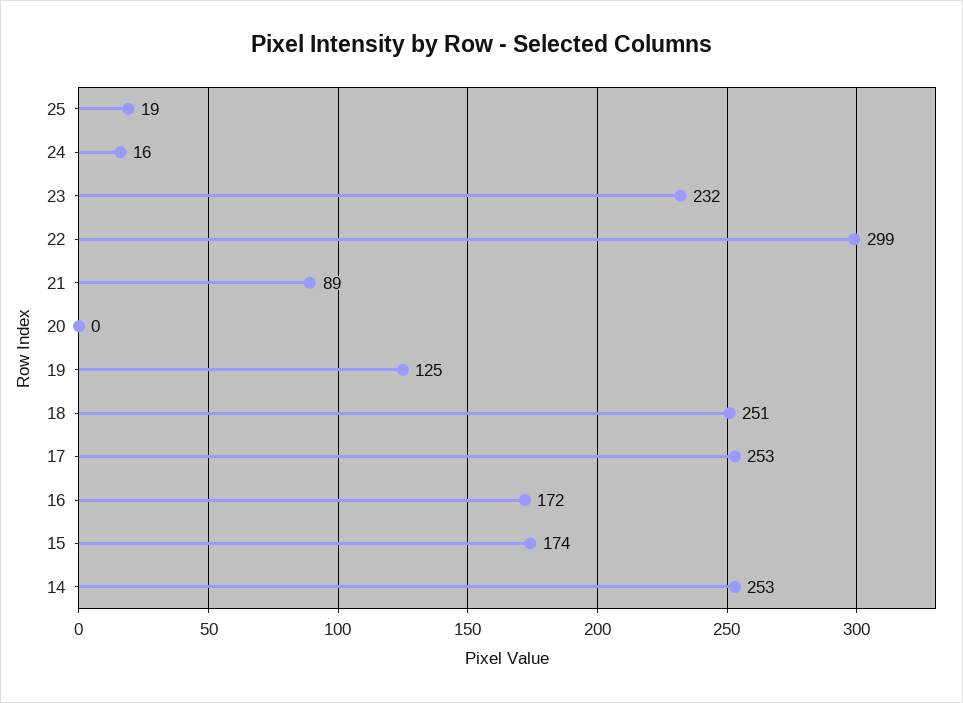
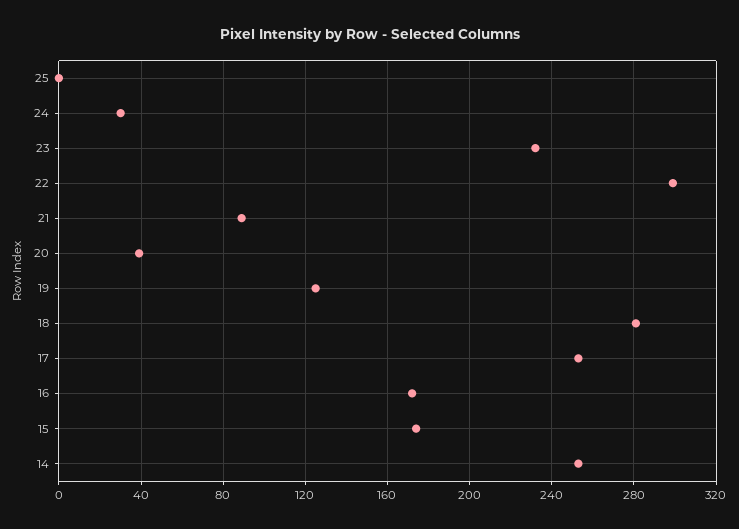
25: 19 -> 0
24: 16 -> 30
20: 0 -> 40
18: 251 -> 280

